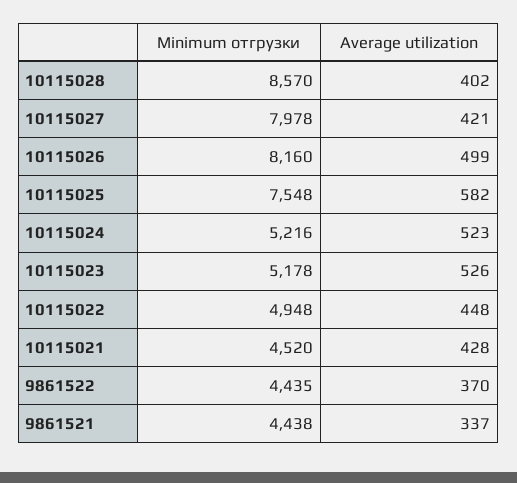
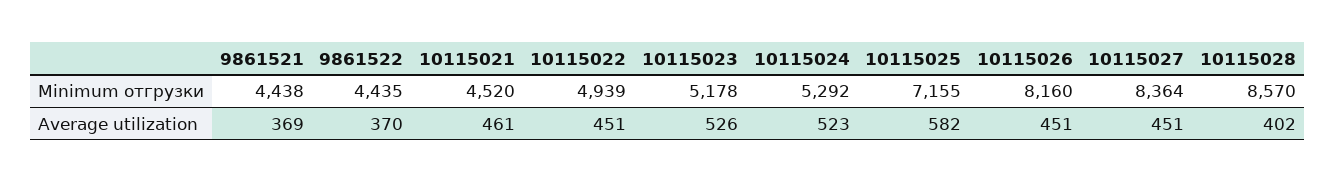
Minimum отгрузки, 10115027: 7978 -> 8364
Average utilization, 10115027: 421 -> 451
Average utilization, 10115026: 499 -> 451
Minimum отгрузки, 10115025: 7548 -> 7155
Minimum отгрузки, 10115024: 5216 -> 5292
Minimum отгрузки, 10115022: 4948 -> 4939
Average utilization, 10115022: 448 -> 451
Average utilization, 10115021: 428 -> 461
Average utilization, 9861521: 337 -> 369

